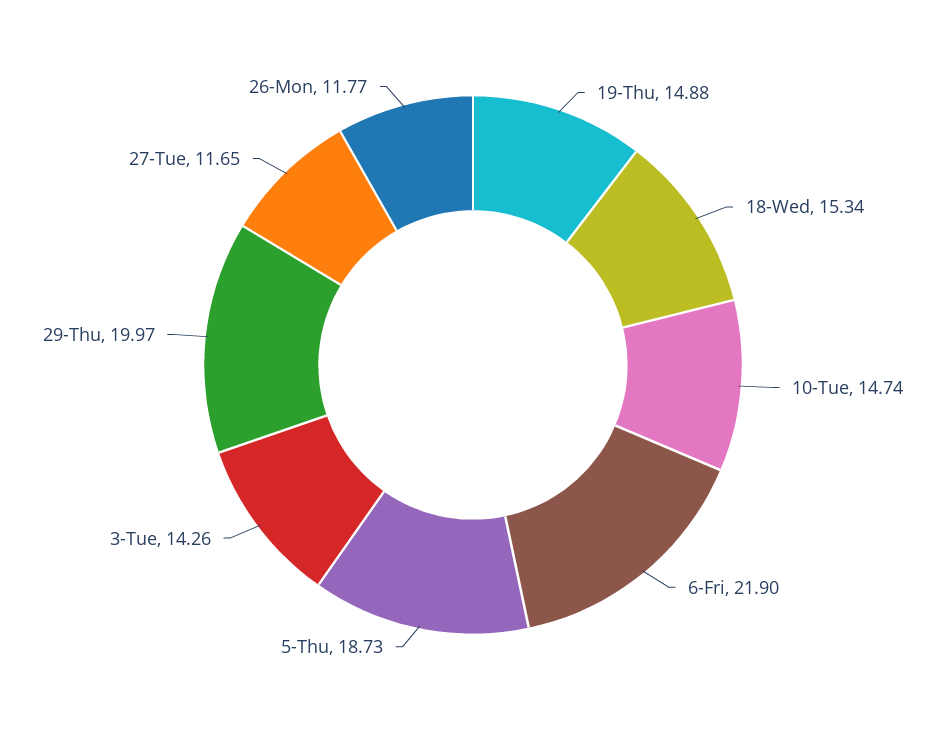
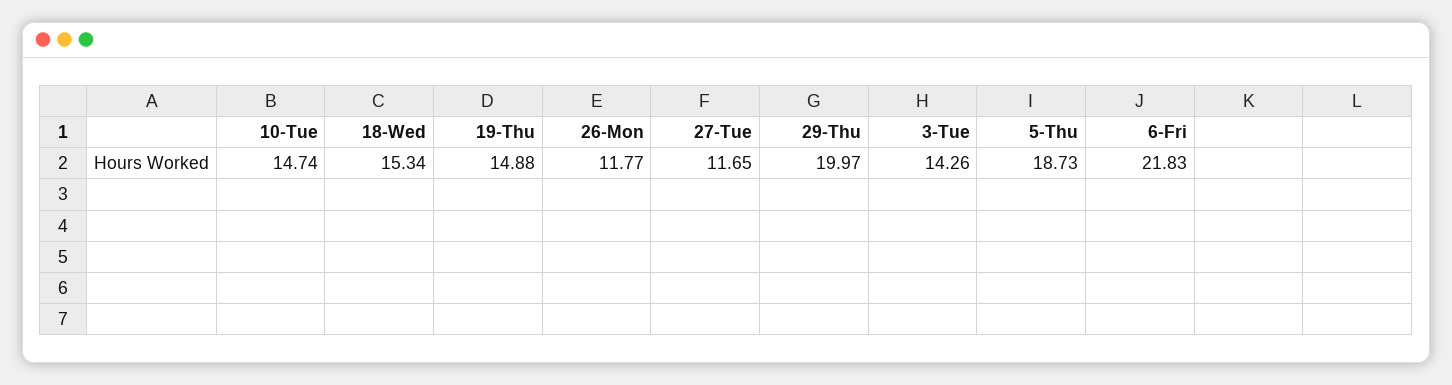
6-Fri: 21.9 -> 21.83

